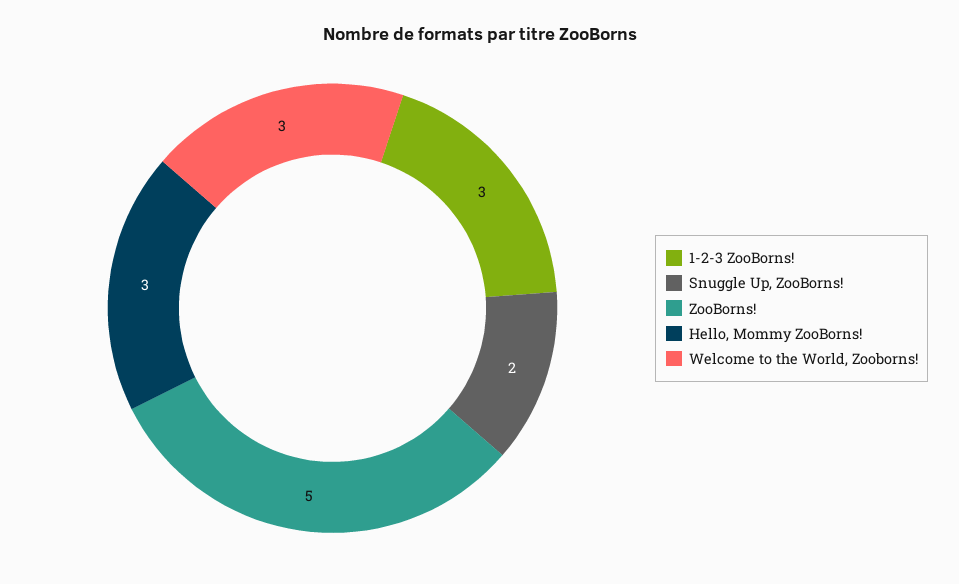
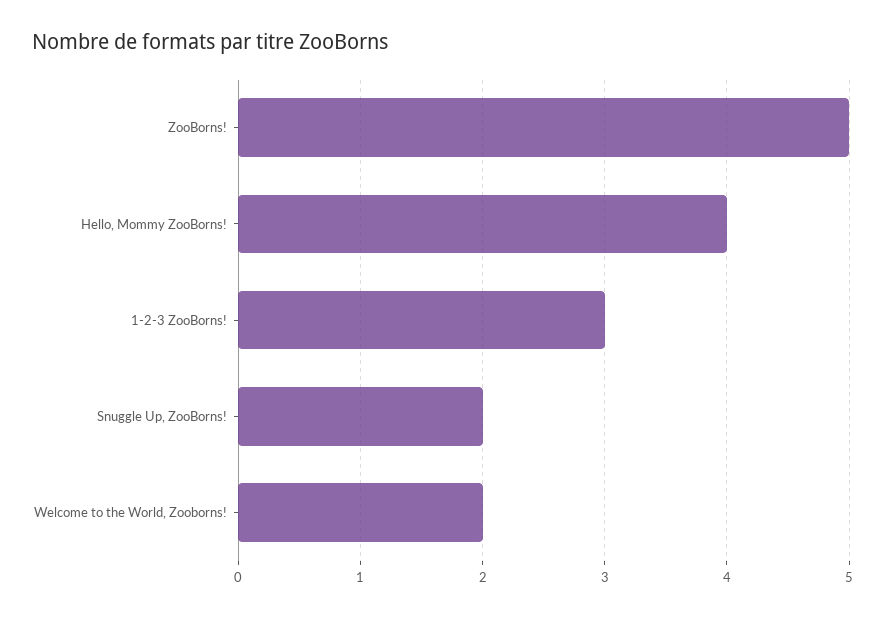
Hello, Mommy ZooBorns!: 3 -> 4
Welcome to the World, Zooborns!: 3 -> 2

